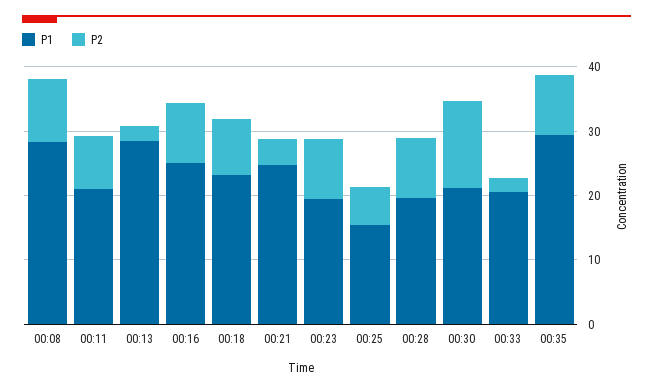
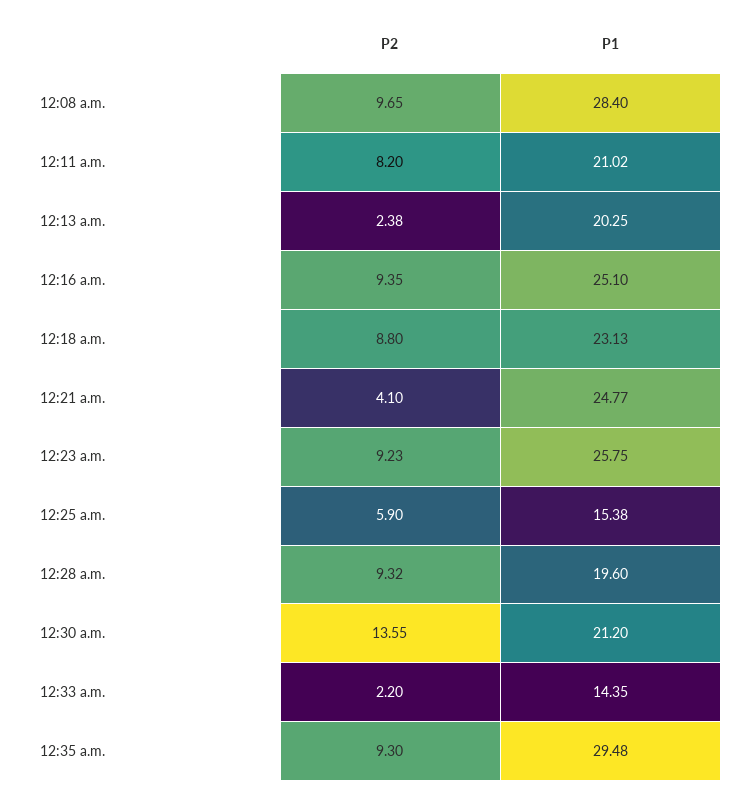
P1, 00:13: 28 -> 20.25
P1, 00:23: 20 -> 25.75
P1, 00:33: 20 -> 14.35

